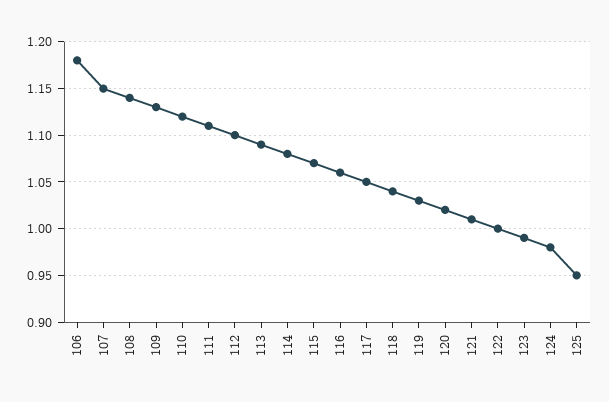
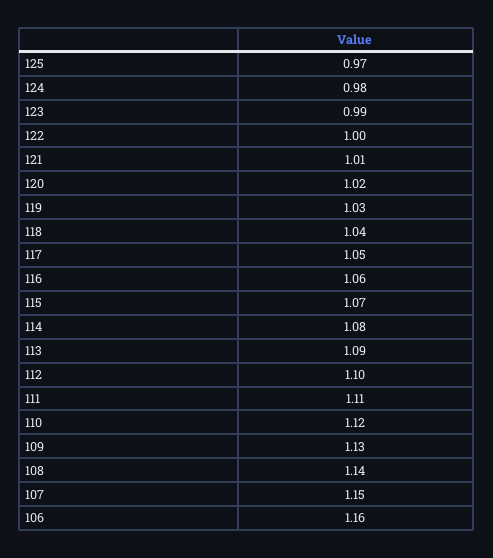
106: 1.18 -> 1.16
125: 0.95 -> 0.97

